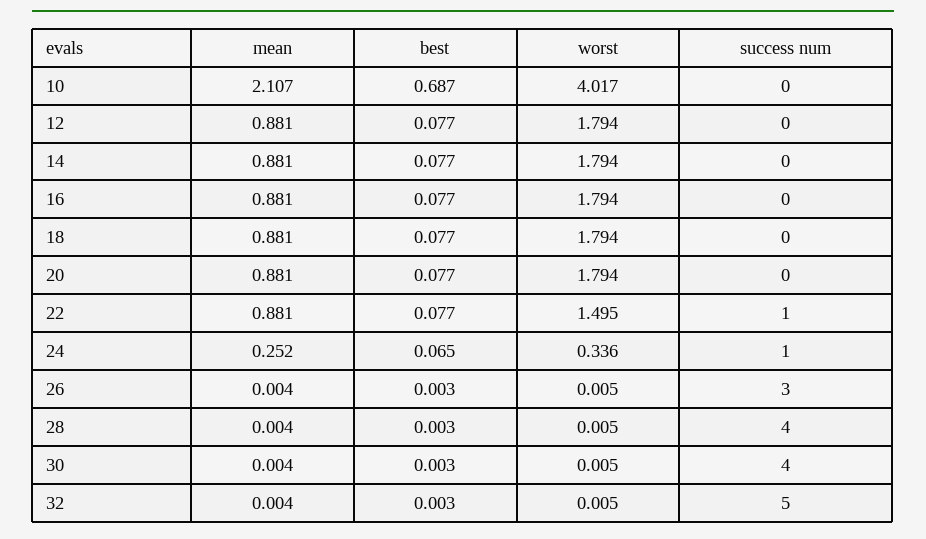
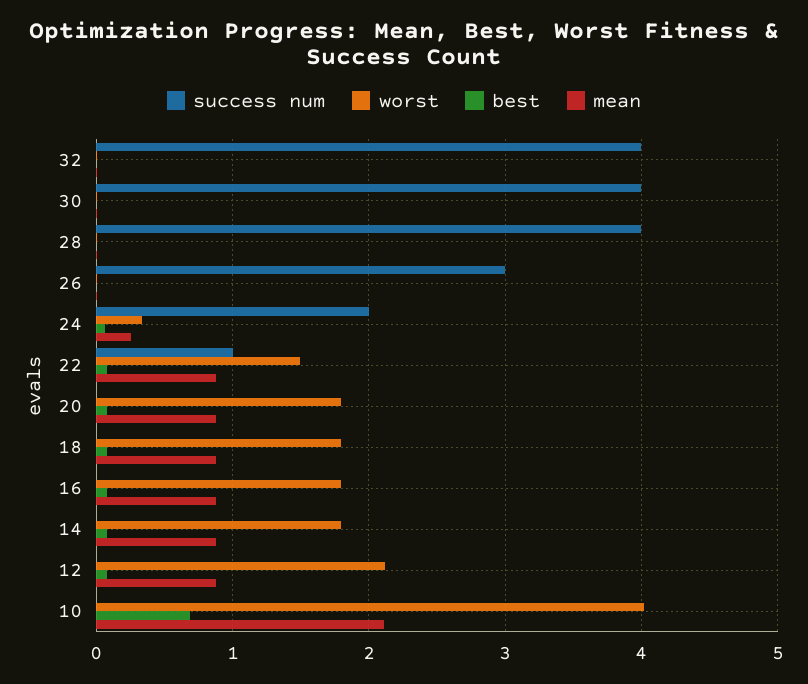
worst, 12: 1.794 -> 2.1
success num, 24: 1 -> 2
success num, 32: 5 -> 4

